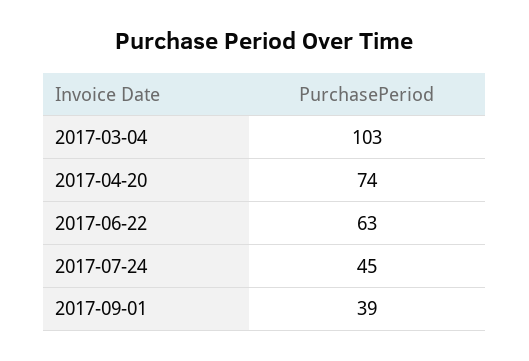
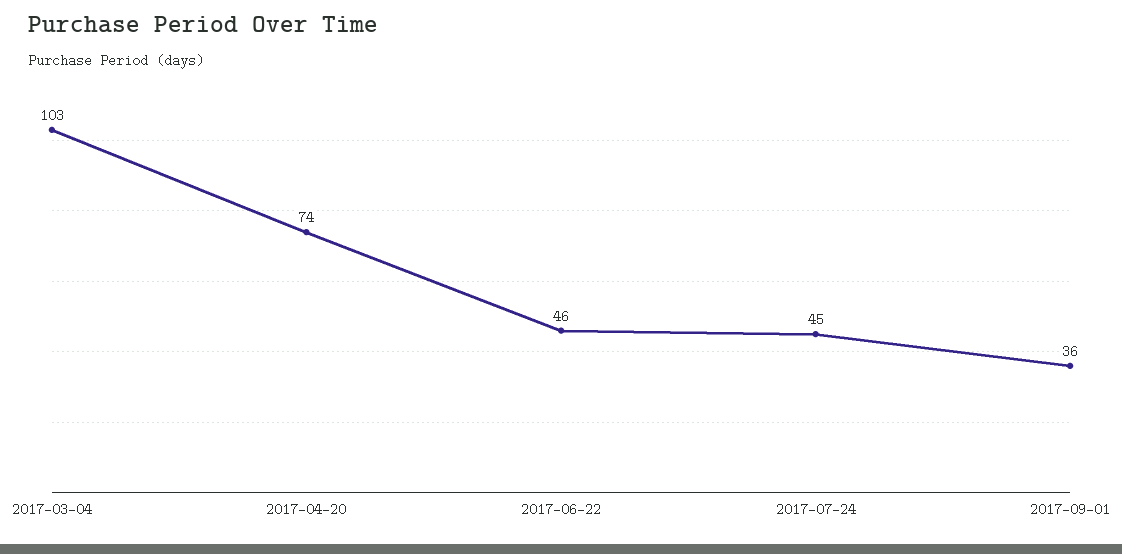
2017-06-22: 63 -> 46
2017-09-01: 39 -> 36

